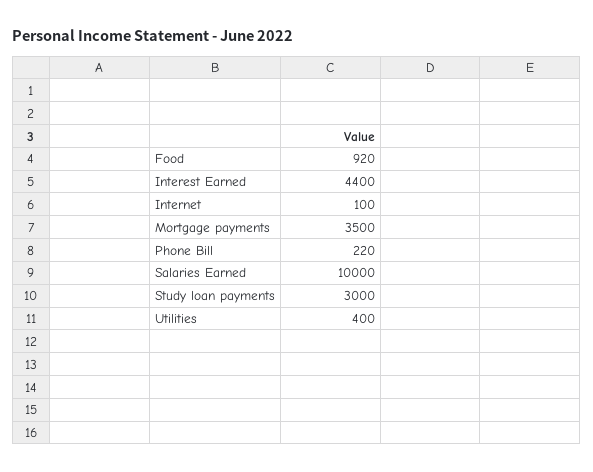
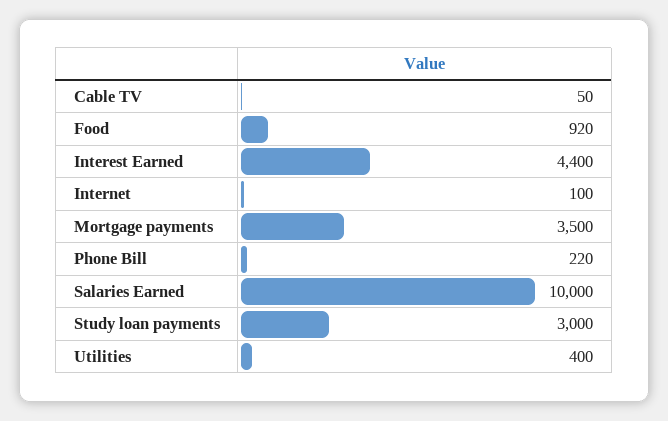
Cable TV: none -> 50

